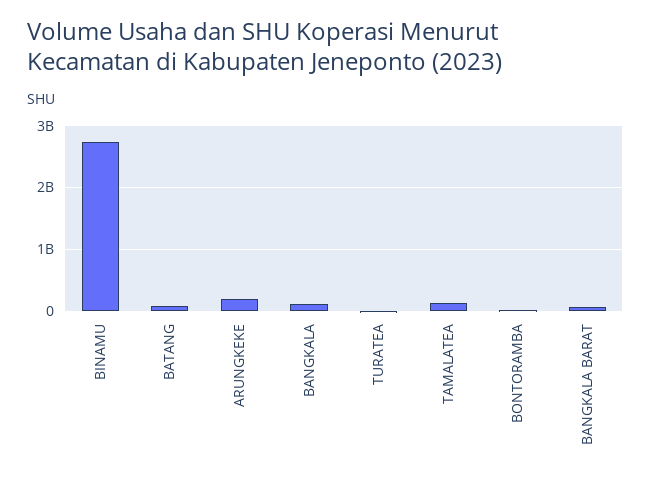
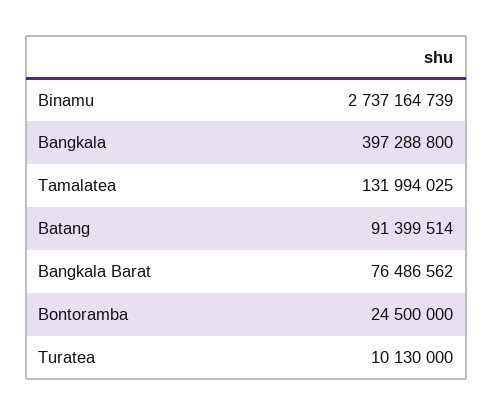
ARUNGKEKE: 200000000 -> none
BANGKALA: 100000000 -> 397288800

